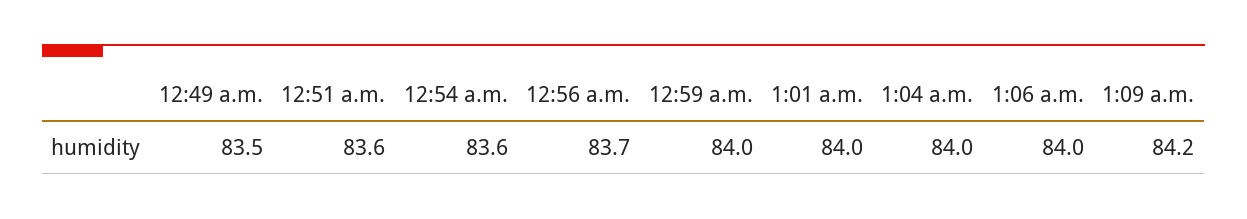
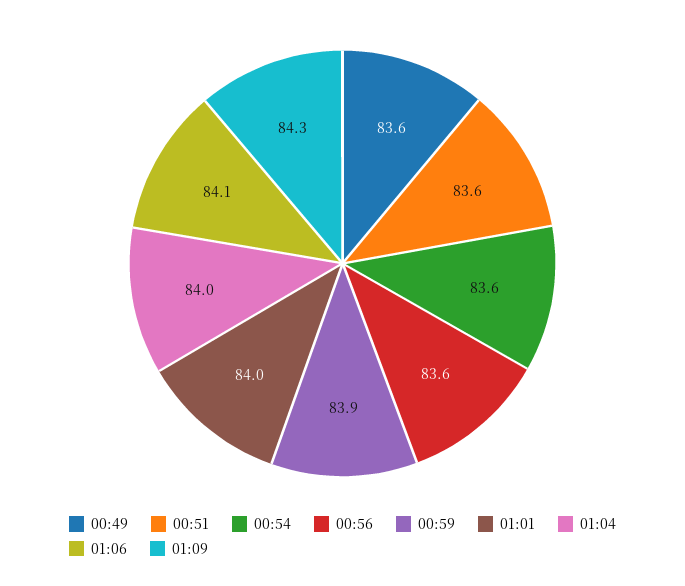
12:49 a.m.: 83.5 -> 83.6
12:56 a.m.: 83.7 -> 83.6
12:59 a.m.: 84 -> 83.9
1:06 a.m.: 84 -> 84.1
1:09 a.m.: 84.2 -> 84.3

